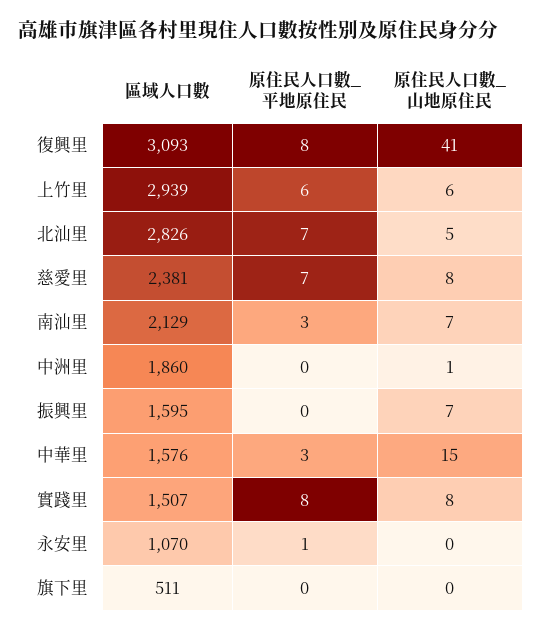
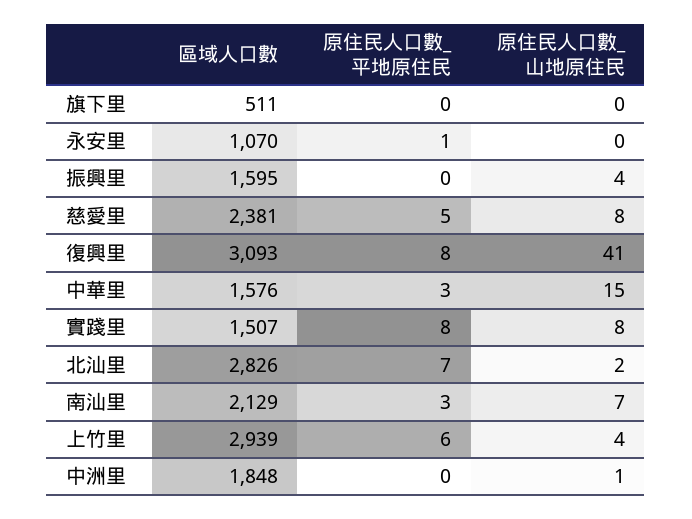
原住民人口數_山地原住民, 上竹里: 6 -> 4
原住民人口數_山地原住民, 北汕里: 5 -> 2
原住民人口數_平地原住民, 慈愛里: 7 -> 5
區域人口數, 中洲里: 1860 -> 1848
原住民人口數_山地原住民, 振興里: 7 -> 4

